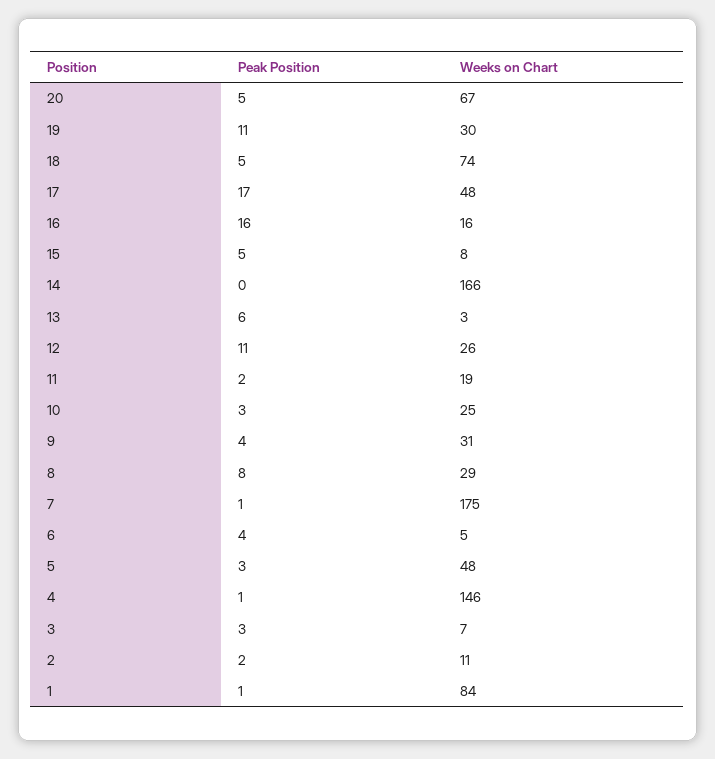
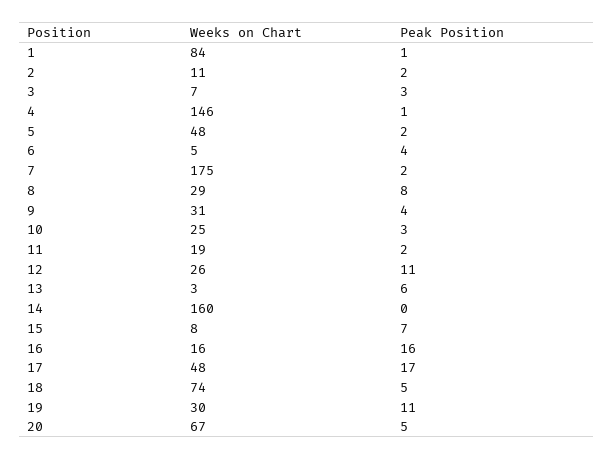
Peak Position, 15: 5 -> 7
Weeks on Chart, 14: 166 -> 160
Peak Position, 7: 1 -> 2
Peak Position, 5: 3 -> 2

